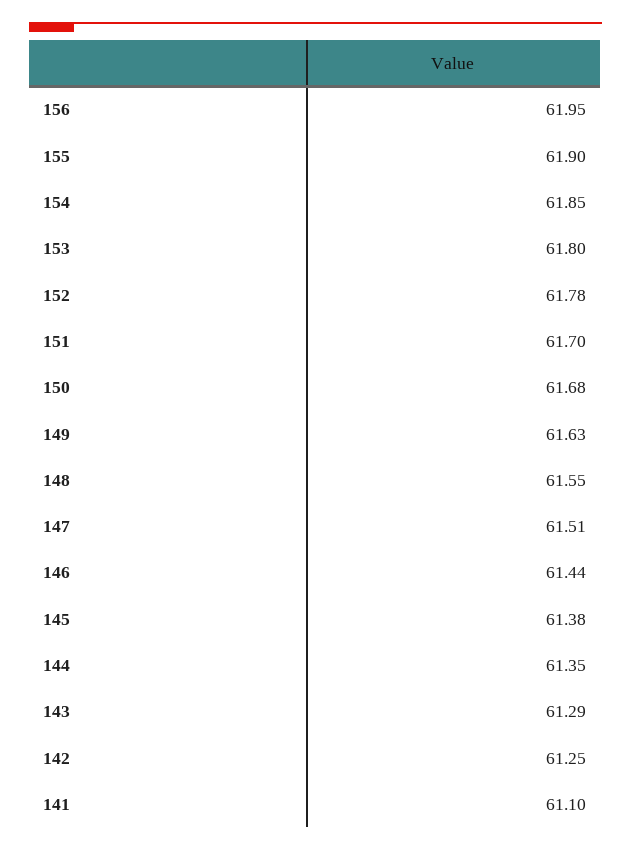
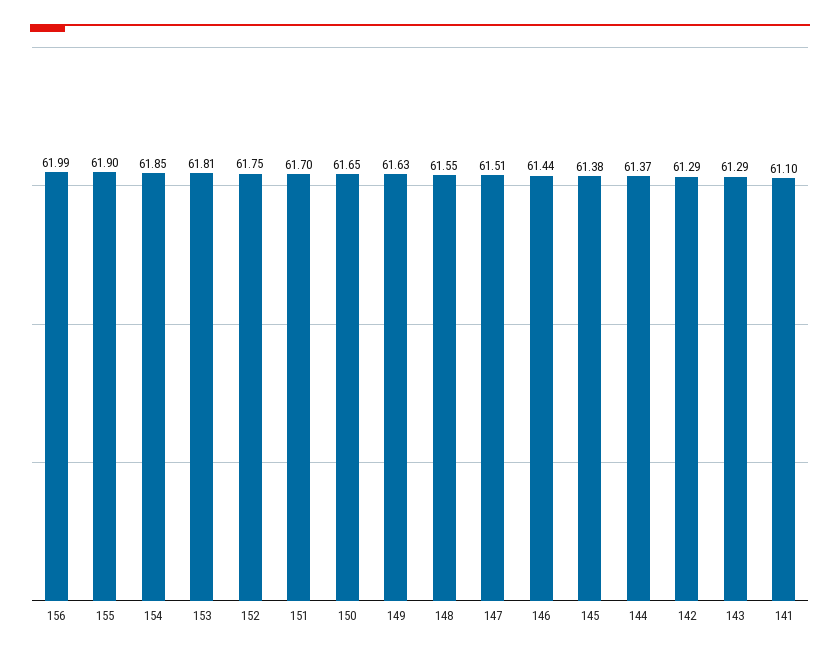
156: 61.95 -> 61.99
153: 61.8 -> 61.81
152: 61.78 -> 61.75
150: 61.68 -> 61.65
144: 61.35 -> 61.37
142: 61.25 -> 61.29

